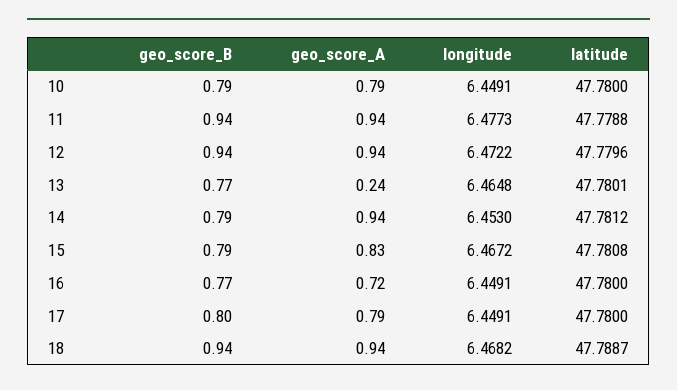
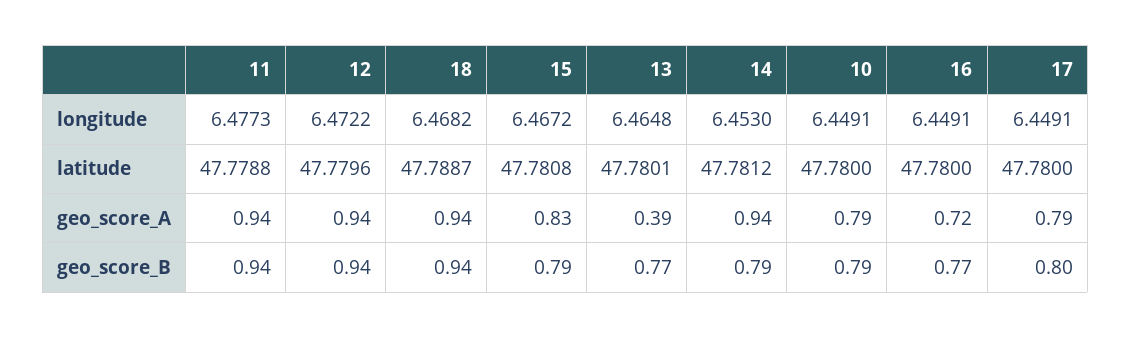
geo_score_A, 13: 0.24 -> 0.39

